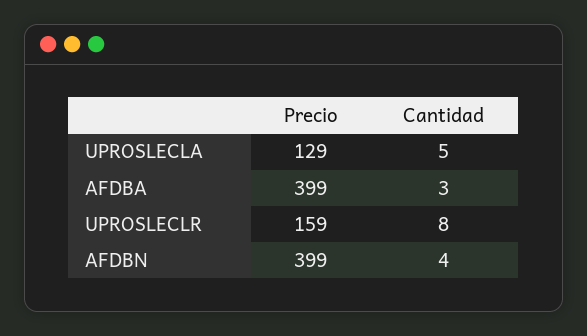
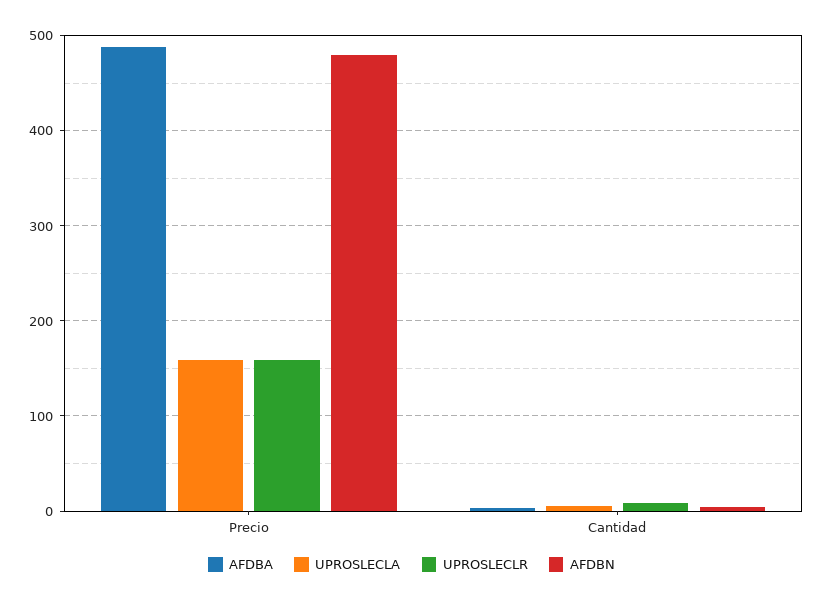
UPROSLECLA, Precio: 129 -> 160
AFDBA, Precio: 399 -> 490
AFDBN, Precio: 399 -> 480

